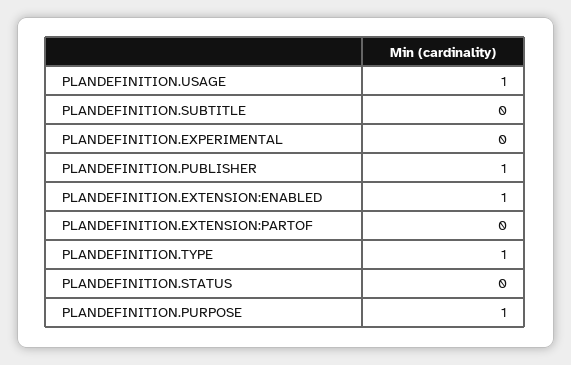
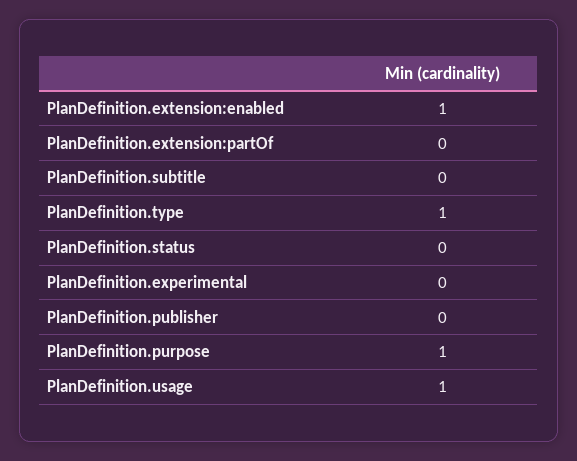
PLANDEFINITION.PUBLISHER: 1 -> 0

